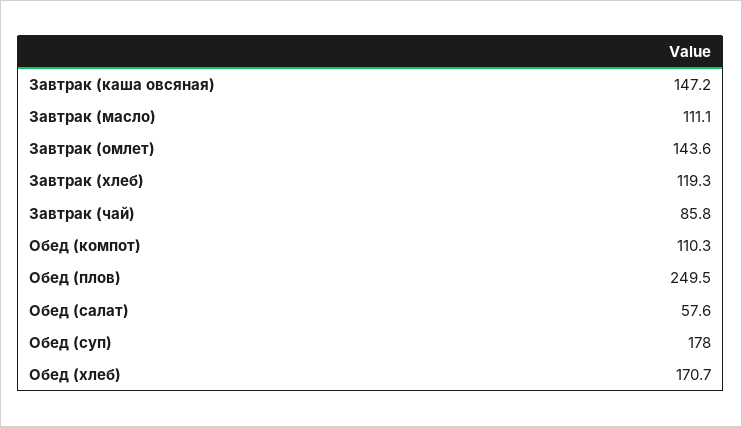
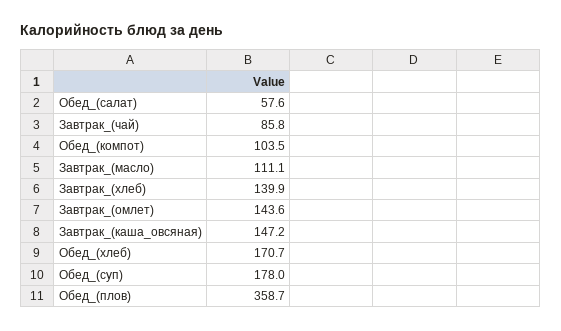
Завтрак (хлеб): 119.3 -> 139.9
Обед (компот): 110.3 -> 103.5
Обед (плов): 249.5 -> 358.7

